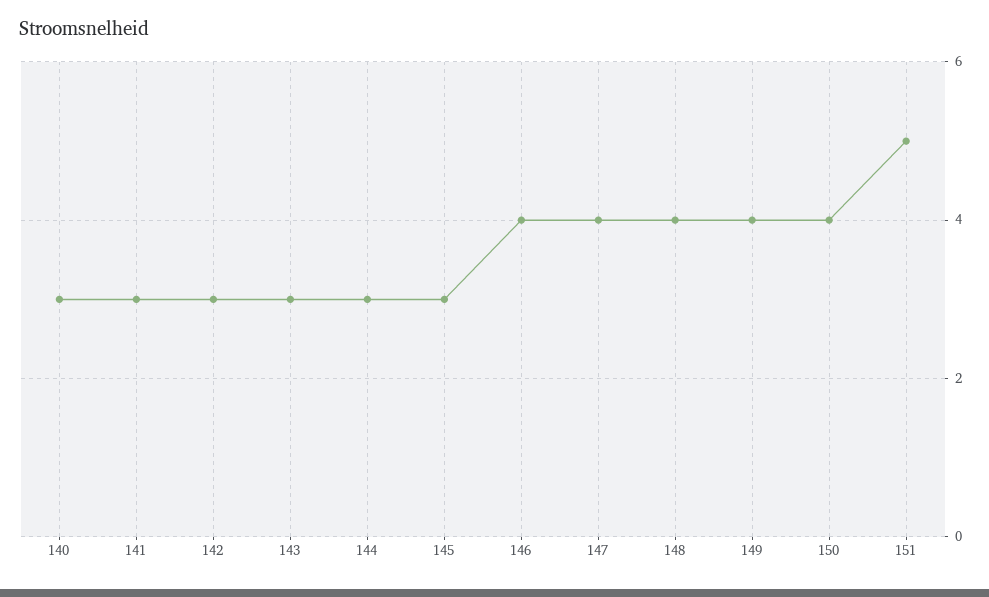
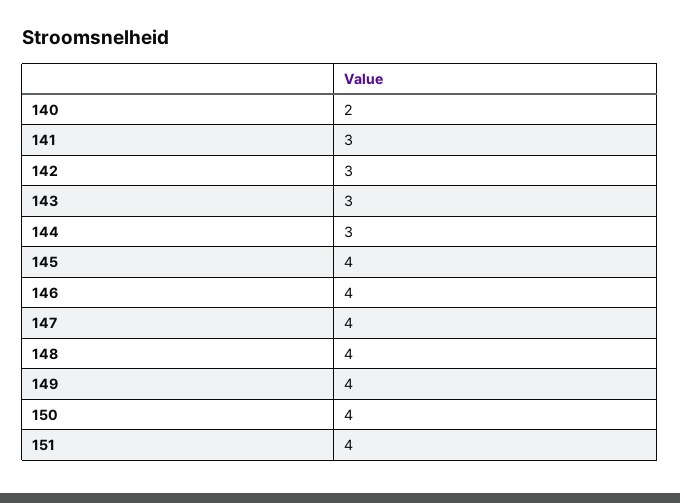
140: 3 -> 2
145: 3 -> 4
151: 5 -> 4

